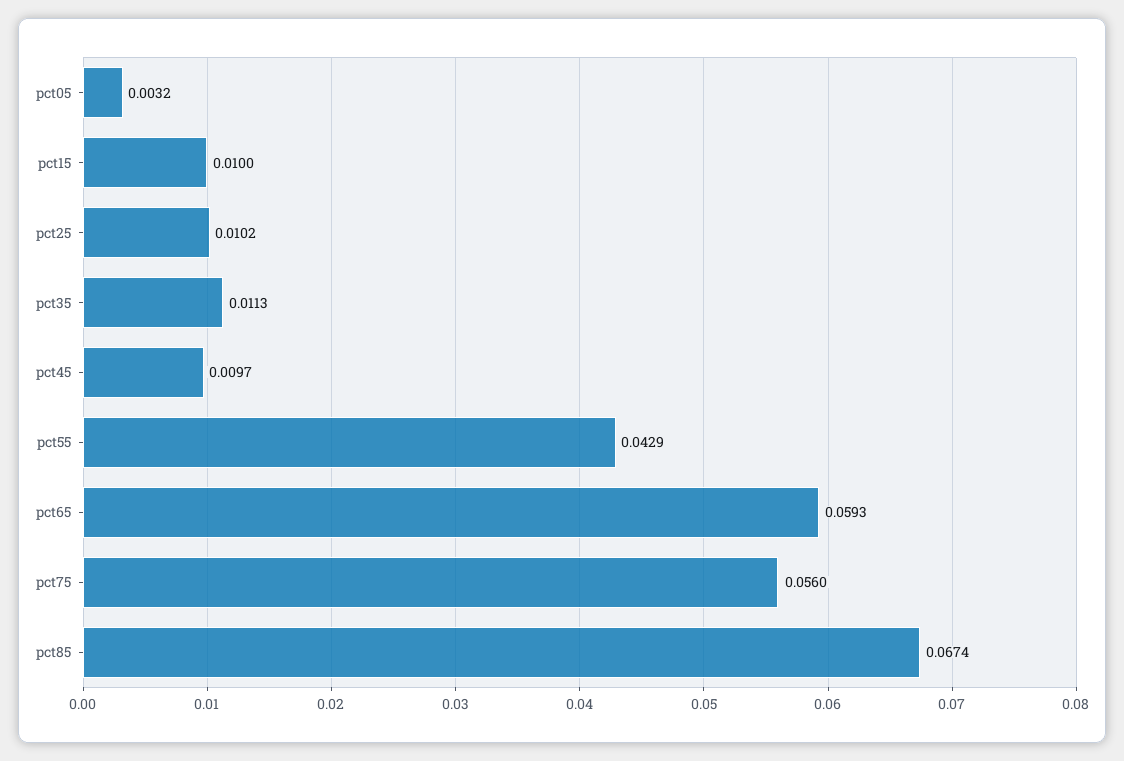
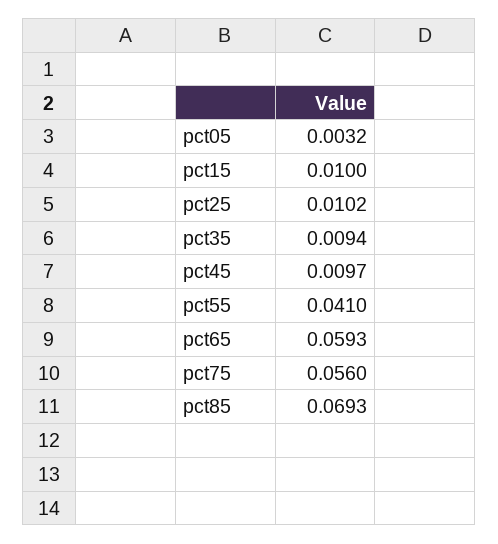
pct35: 0.0113 -> 0.0094
pct55: 0.0429 -> 0.041
pct85: 0.0674 -> 0.0693

